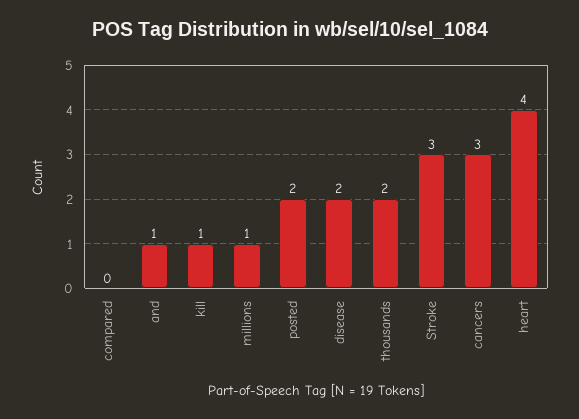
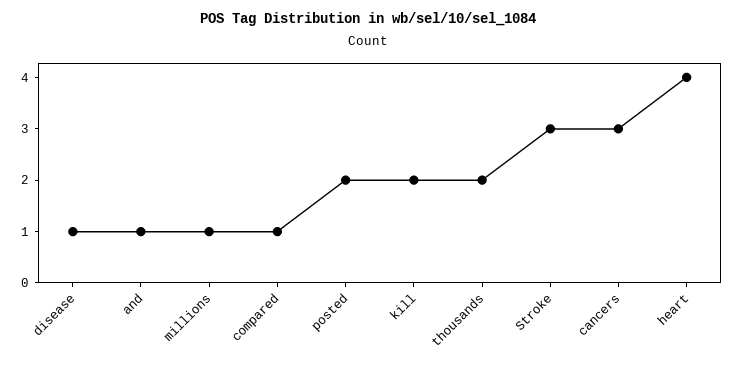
compared: 0 -> 1
kill: 1 -> 2
disease: 2 -> 1

